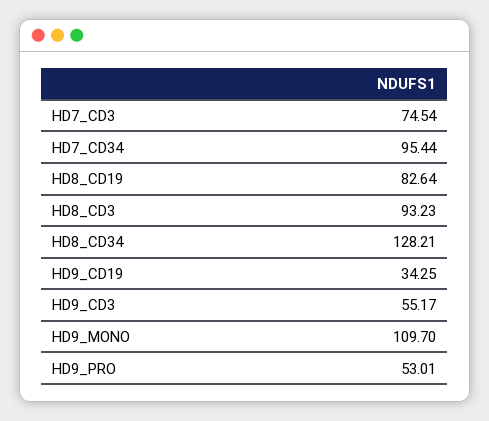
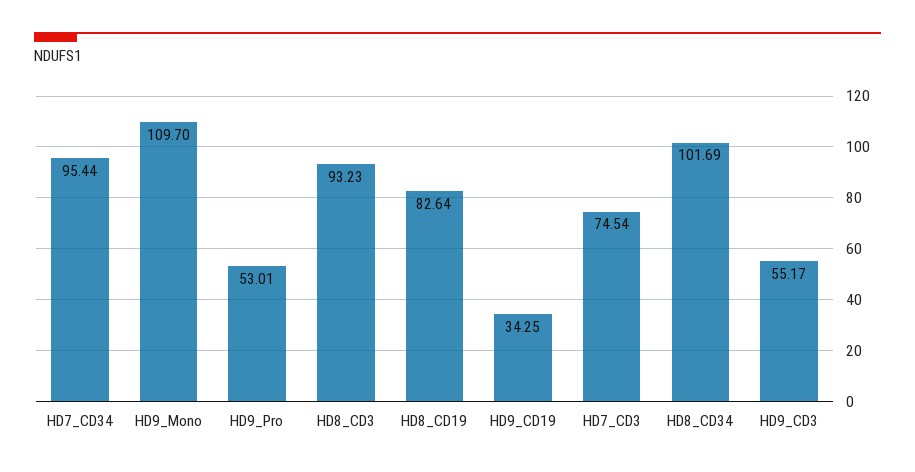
HD8_CD34: 128.21 -> 101.69

